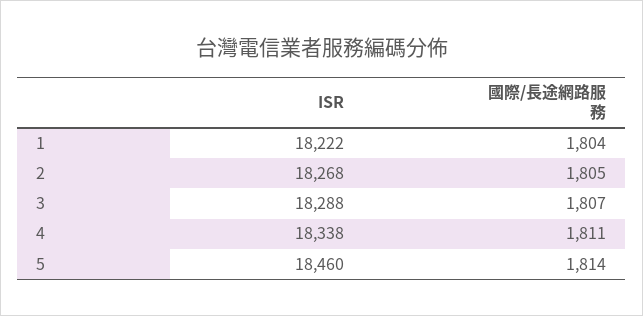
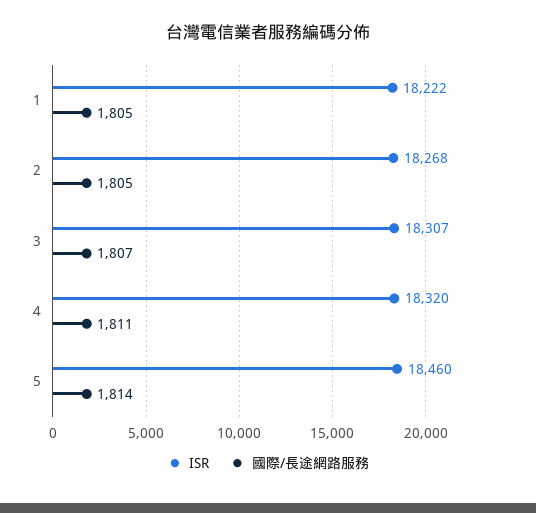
國際/長途網路服務, 1: 1804 -> 1805
ISR, 3: 18288 -> 18307
ISR, 4: 18338 -> 18320

